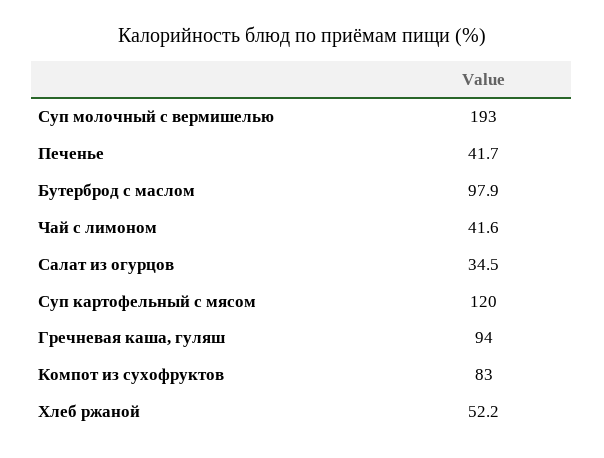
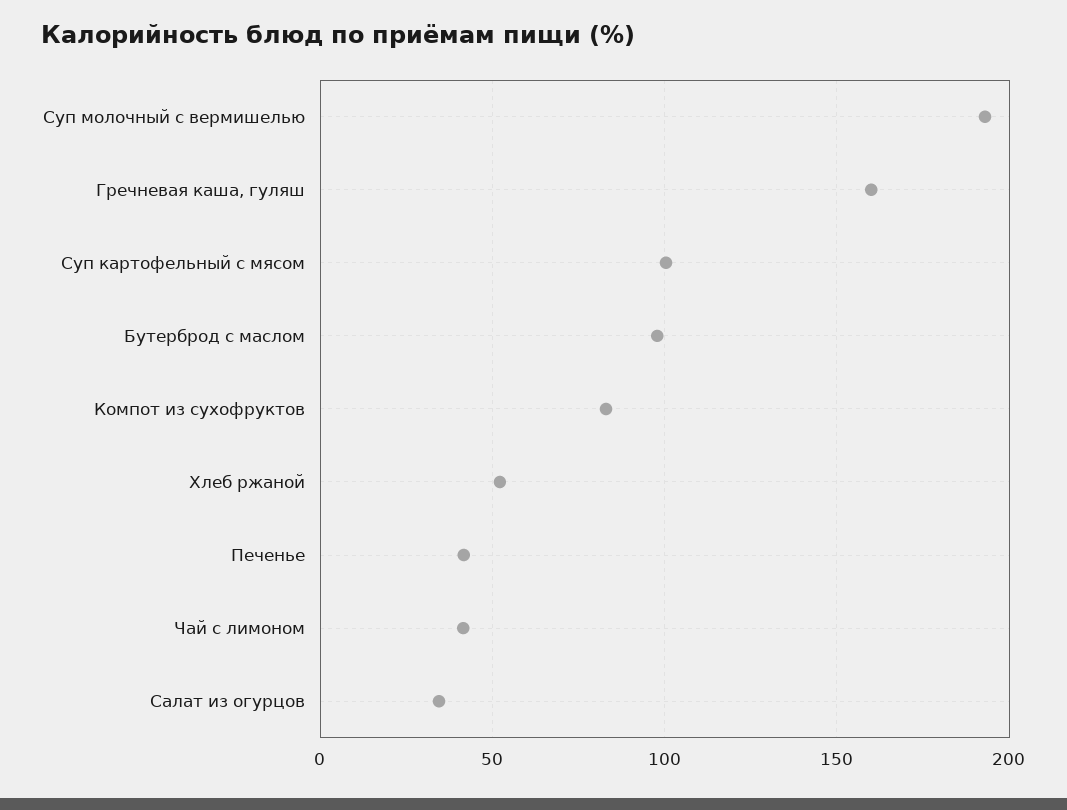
Суп картофельный с мясом: 120 -> 100
Гречневая каша, гуляш: 94 -> 160

